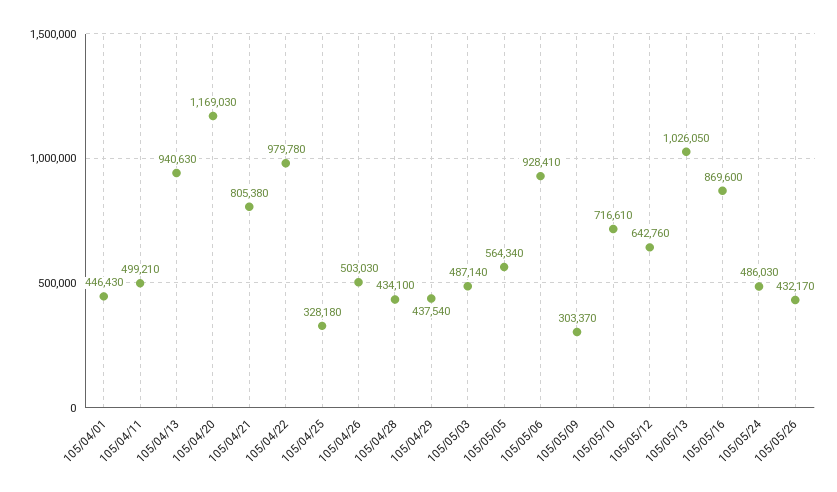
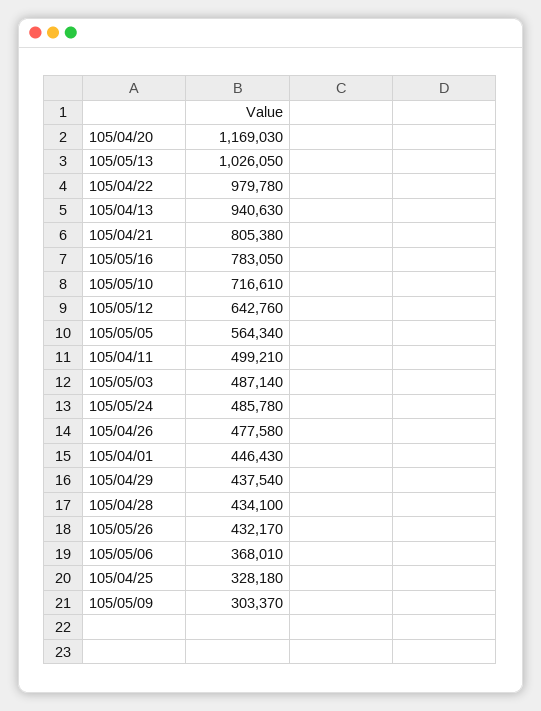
105/04/26: 503030 -> 477580
105/05/06: 928410 -> 368010
105/05/16: 869600 -> 783050
105/05/24: 486030 -> 485780

